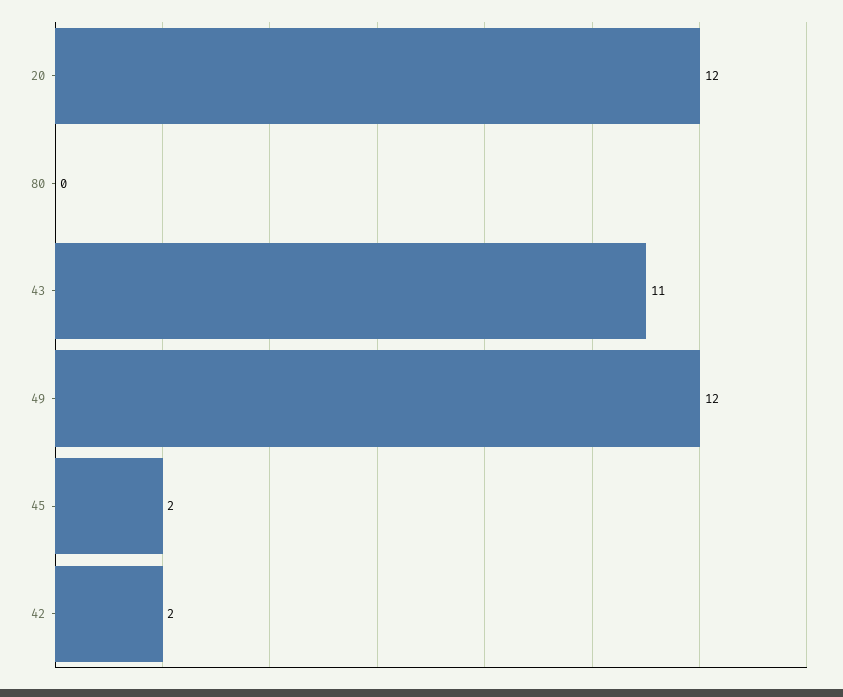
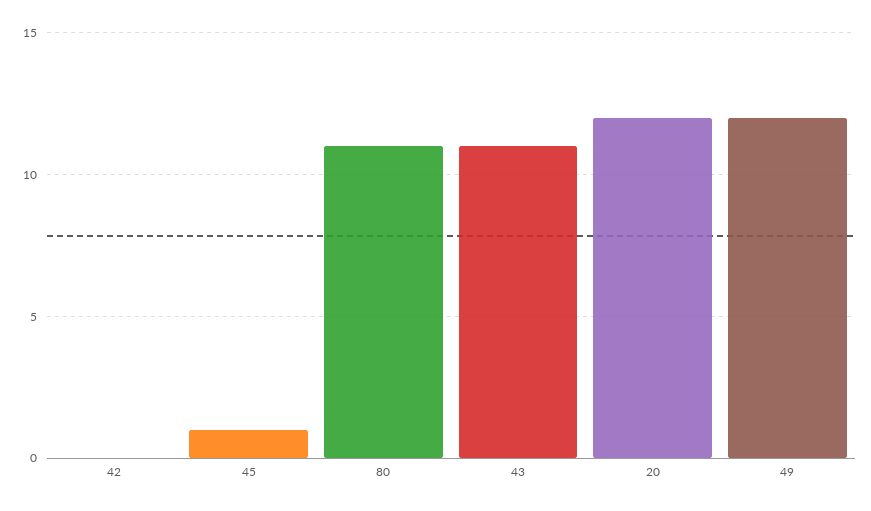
80: 0 -> 11
45: 2 -> 1
42: 2 -> 0

